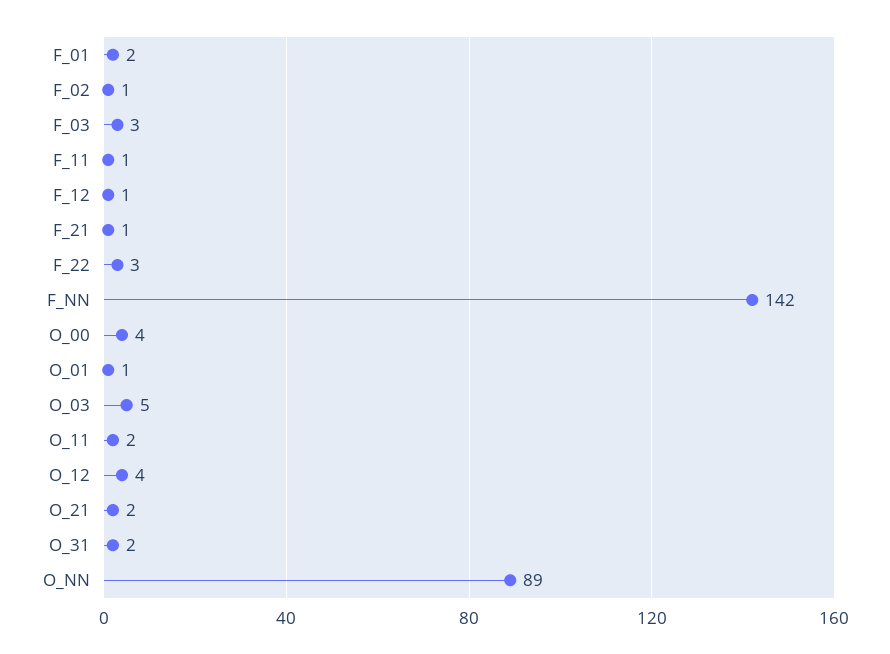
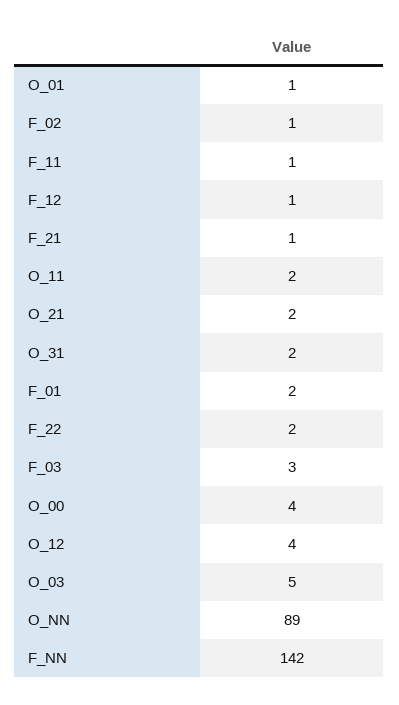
F_22: 3 -> 2

